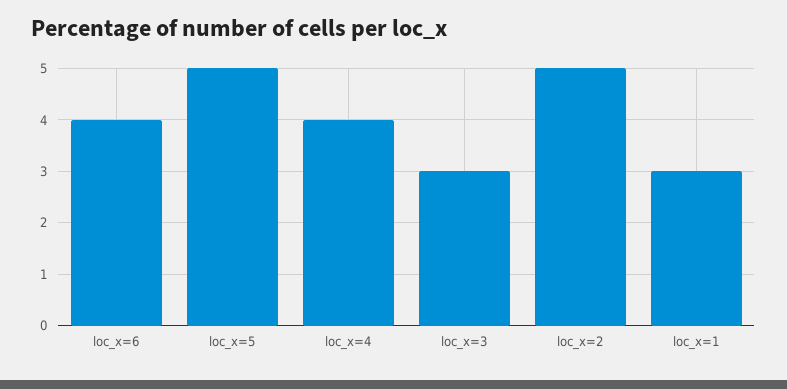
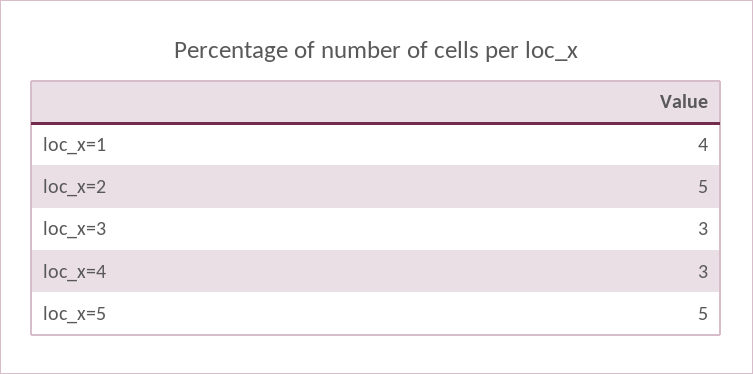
loc_x=6: 4 -> none
loc_x=4: 4 -> 3
loc_x=1: 3 -> 4

